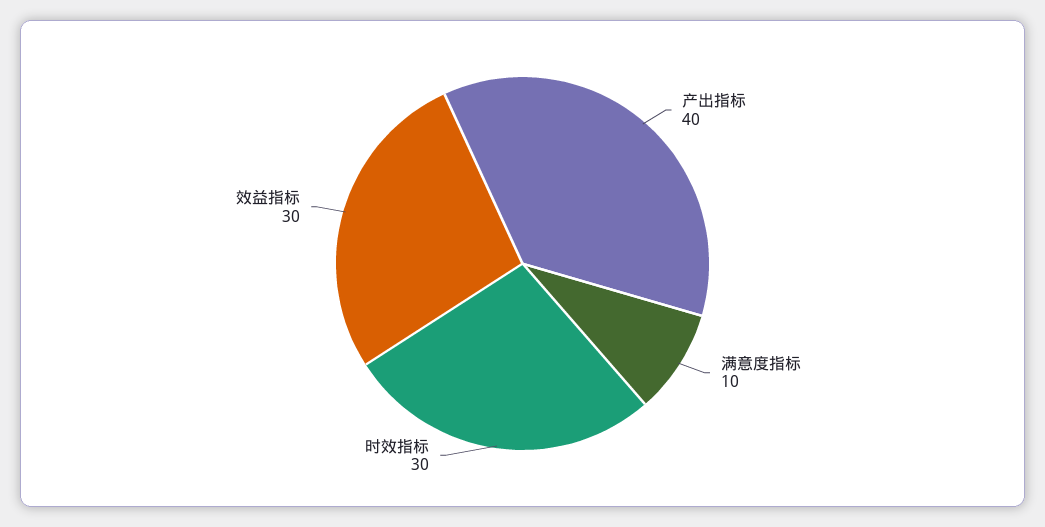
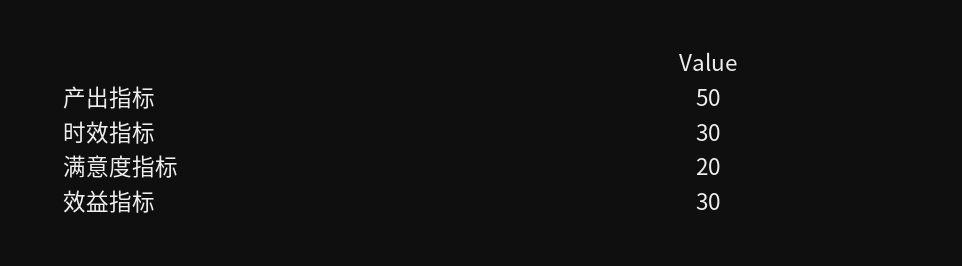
产出指标: 40 -> 50
满意度指标: 10 -> 20

